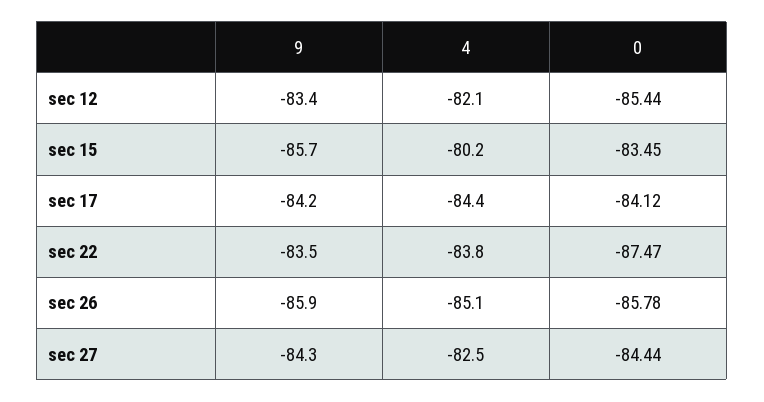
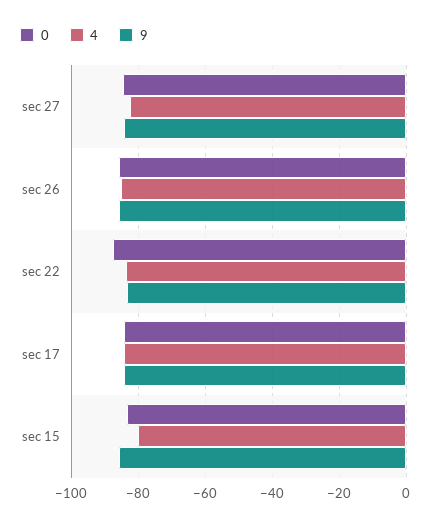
9, sec 12: -83.4 -> none
4, sec 12: -82.1 -> none
0, sec 12: -85.44 -> none

